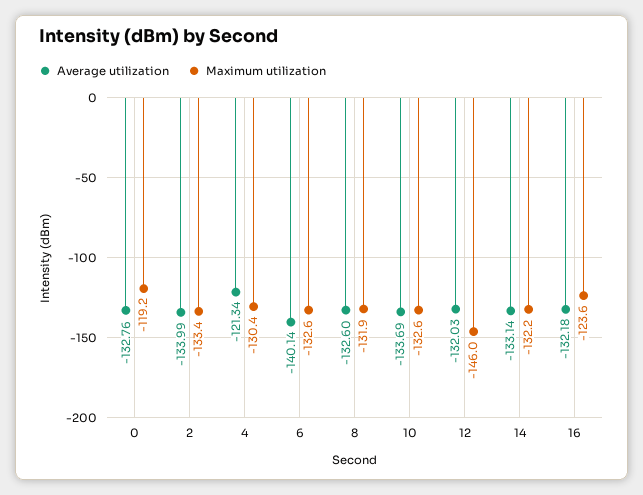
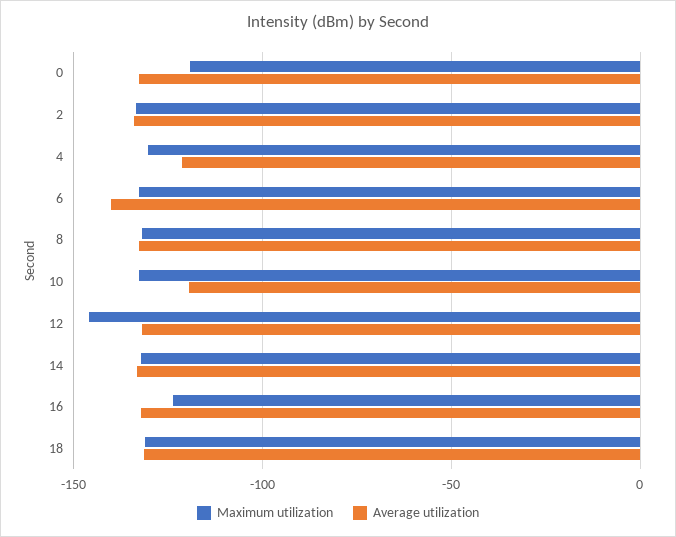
Average utilization, 10: -133.69 -> -120
Maximum utilization, 18: none -> -130
Average utilization, 18: none -> -130

